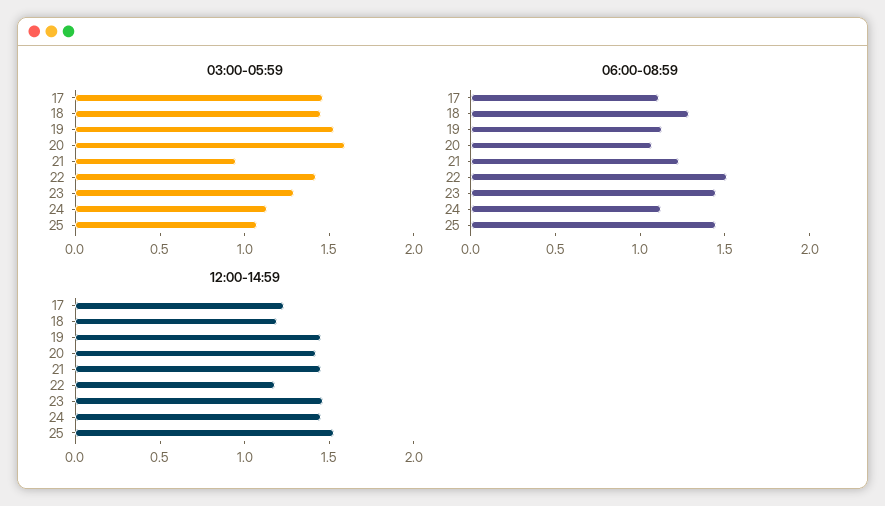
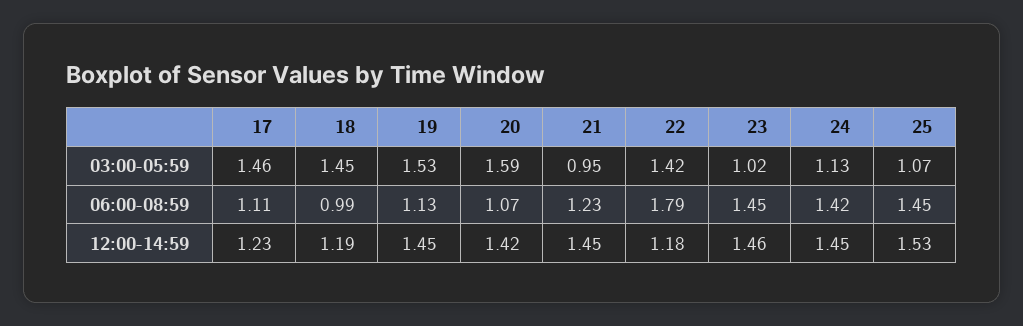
03:00-05:59, 23: 1.3 -> 1.02
06:00-08:59, 18: 1.3 -> 0.99
06:00-08:59, 22: 1.5 -> 1.79
06:00-08:59, 24: 1.1 -> 1.42

